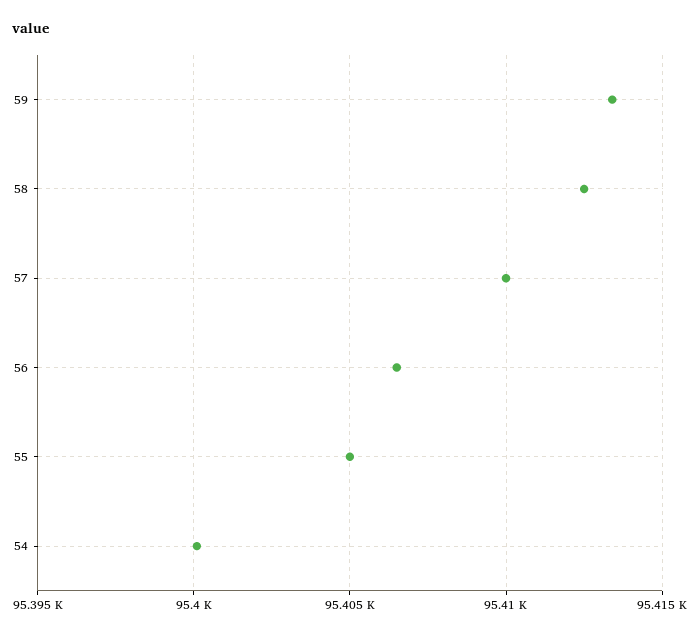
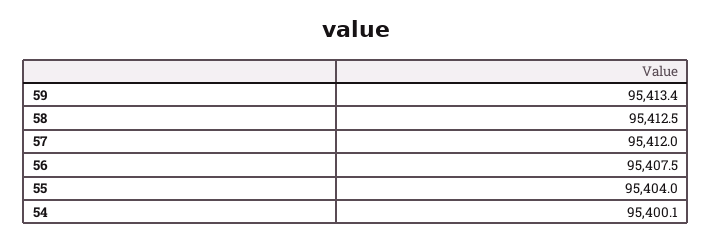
57: 95410 -> 95412
56: 95406.5 -> 95407.5
55: 95405 -> 95404

